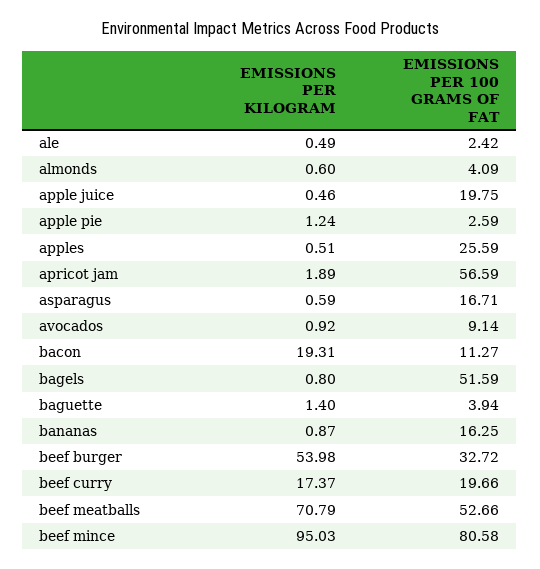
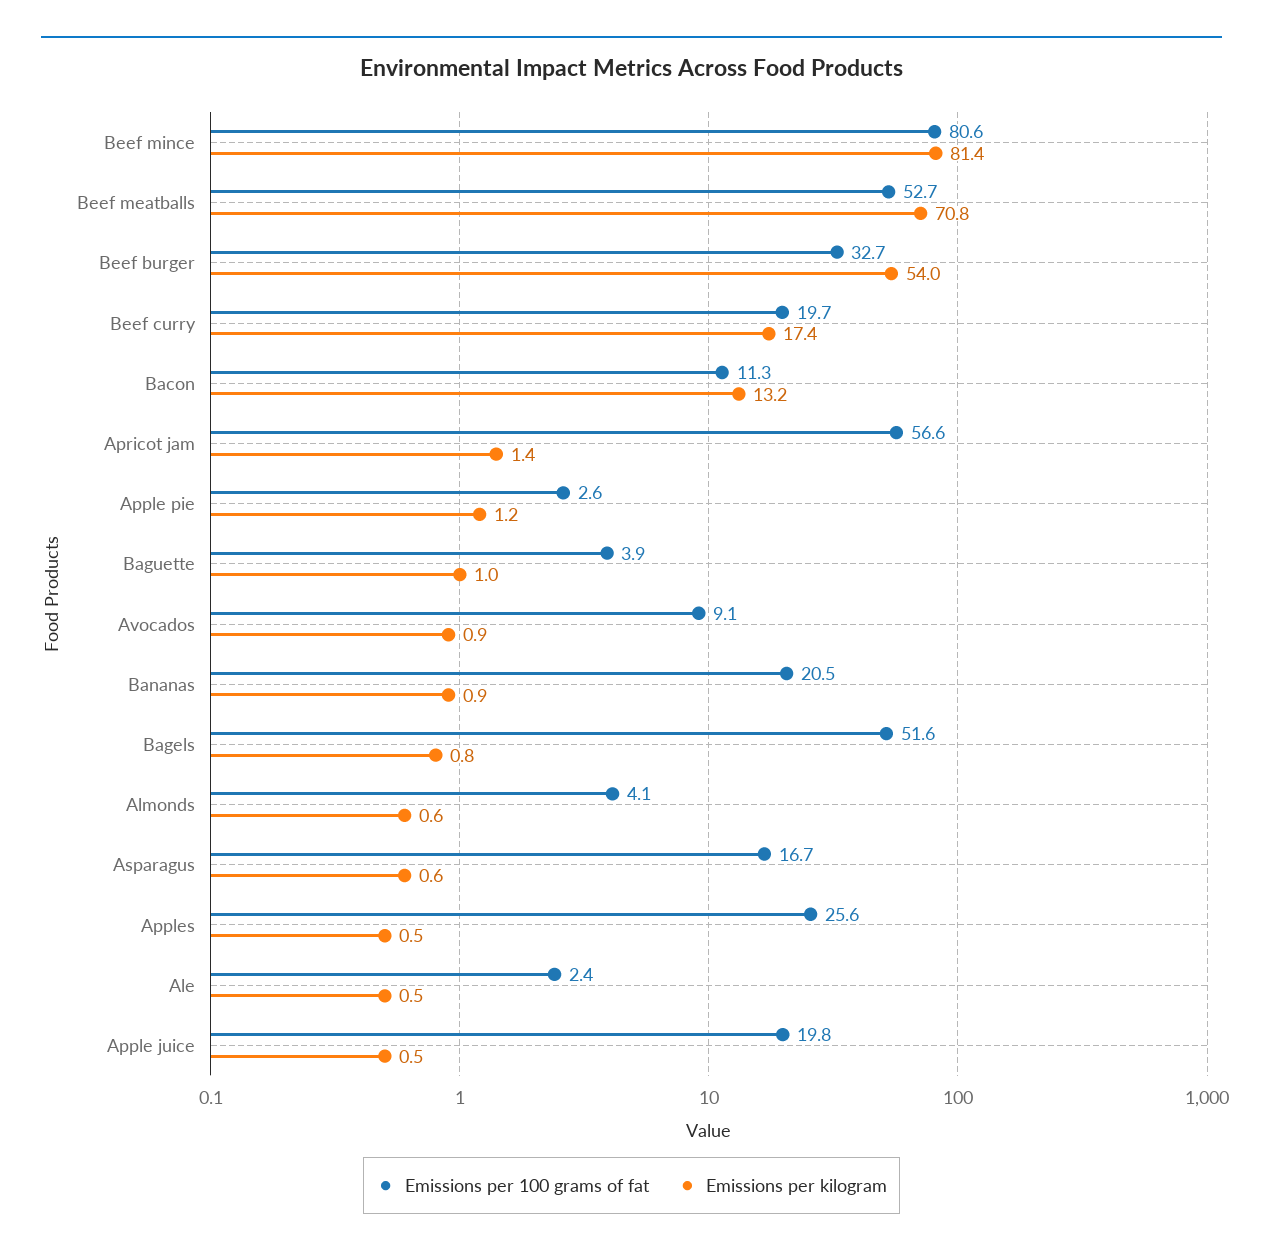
EMISSIONS PER KILOGRAM, apricot jam: 1.89 -> 1.4
EMISSIONS PER KILOGRAM, bacon: 19.31 -> 13.2
EMISSIONS PER KILOGRAM, baguette: 1.4 -> 1
EMISSIONS PER 100 GRAMS OF FAT, bananas: 16.25 -> 20.5
EMISSIONS PER KILOGRAM, beef mince: 95.03 -> 81.4

